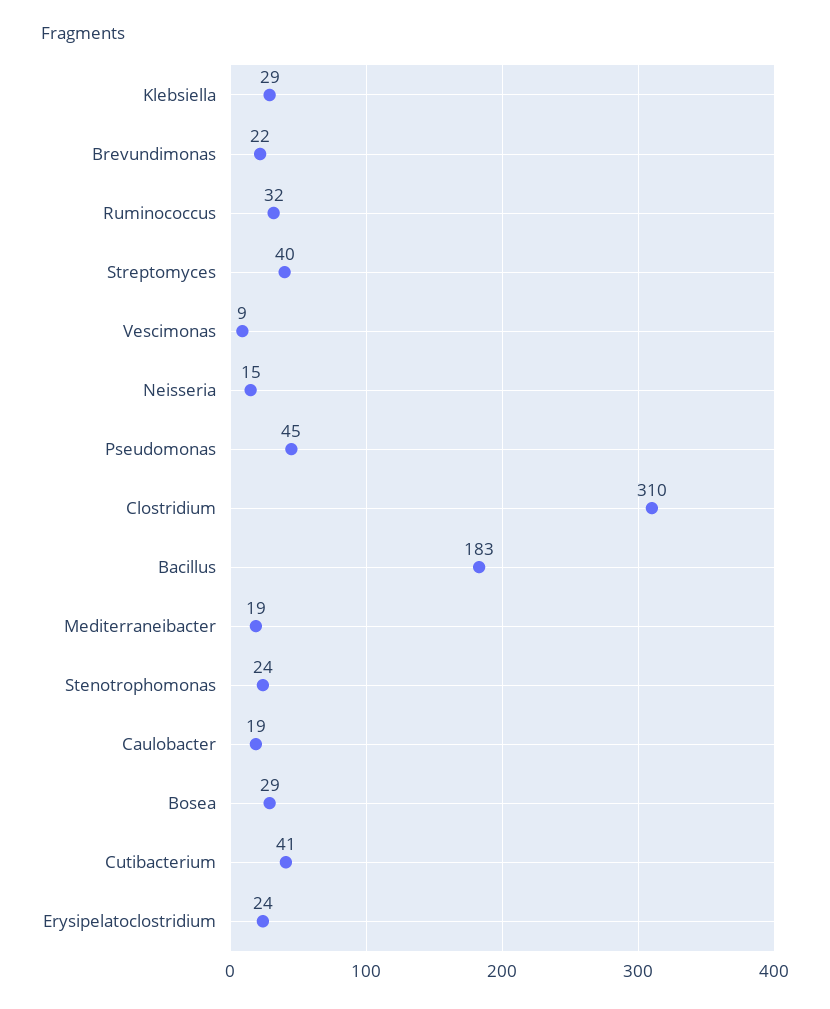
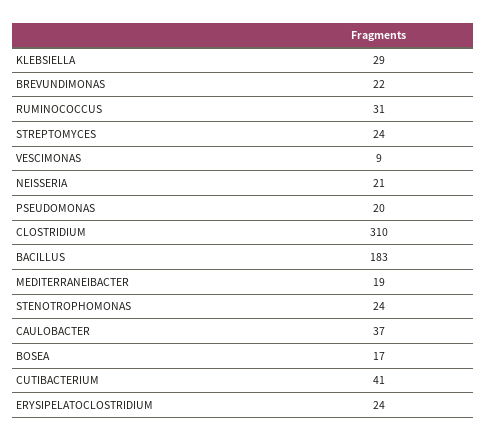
Ruminococcus: 32 -> 31
Streptomyces: 40 -> 24
Neisseria: 15 -> 21
Pseudomonas: 45 -> 20
Caulobacter: 19 -> 37
Bosea: 29 -> 17

